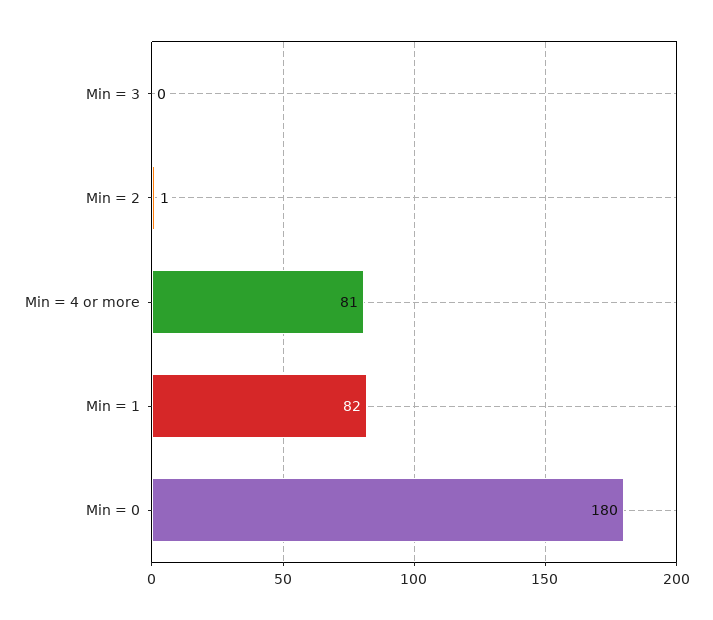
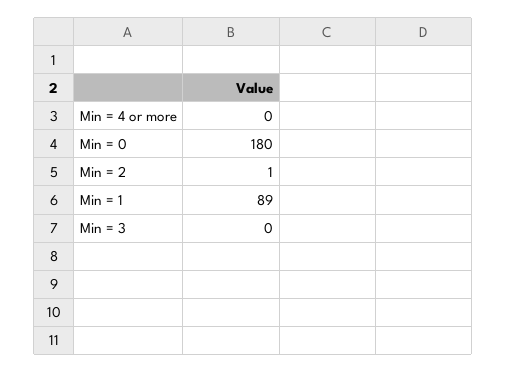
Min = 4 or more: 81 -> 0
Min = 1: 82 -> 89

